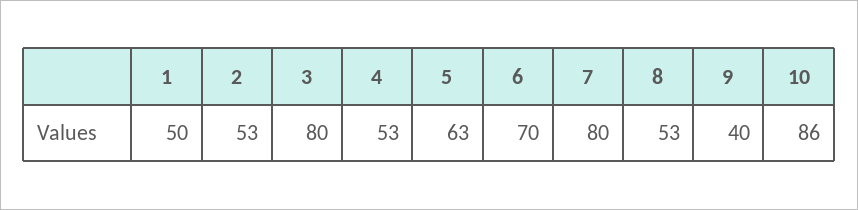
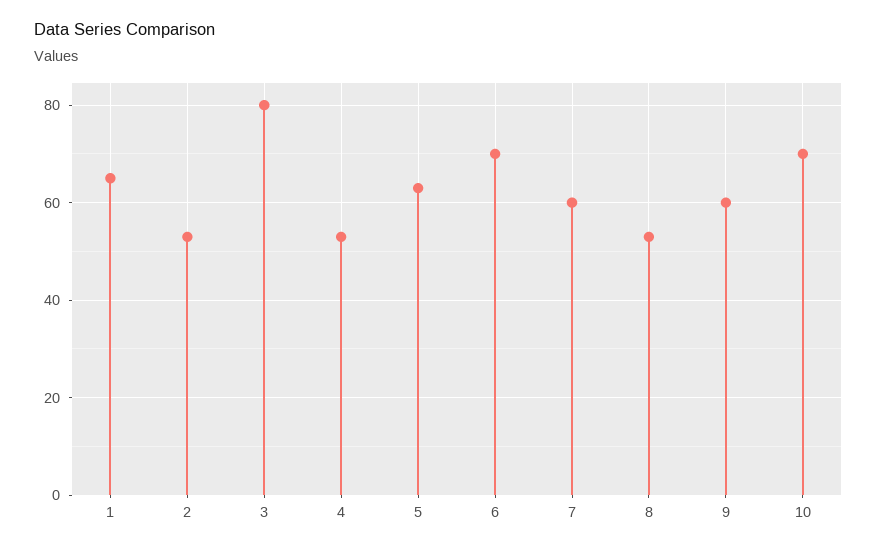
1: 50 -> 65
7: 80 -> 60
9: 40 -> 60
10: 86 -> 70

